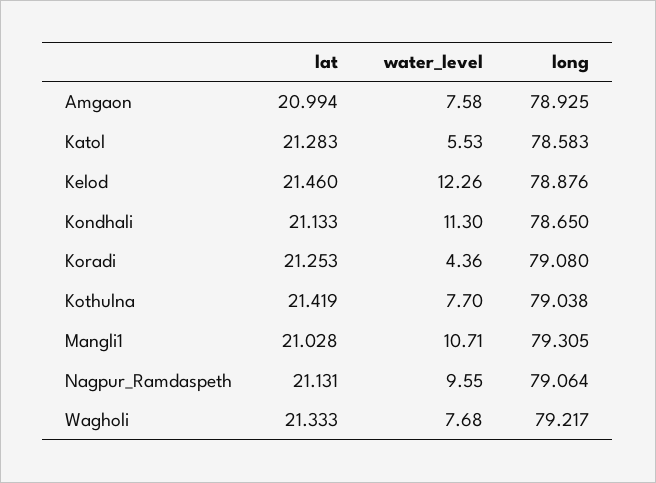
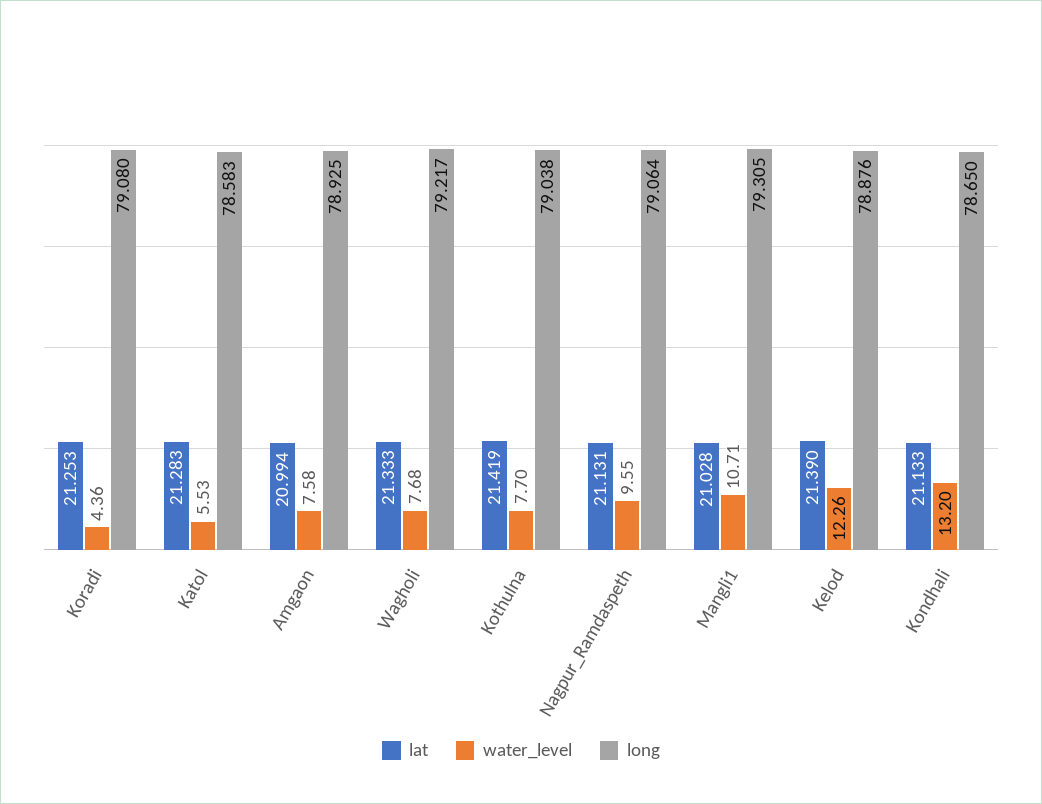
lat, Kelod: 21.46 -> 21.39
water_level, Kondhali: 11.3 -> 13.2

